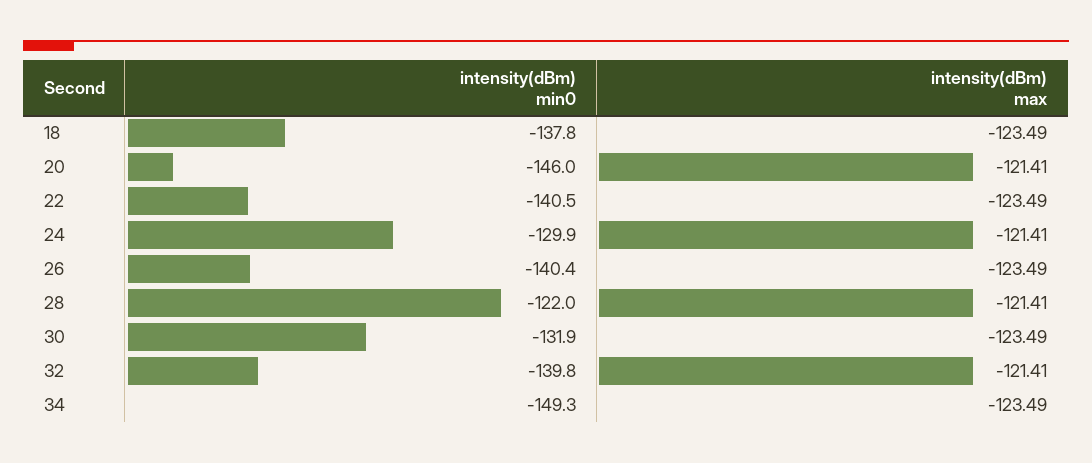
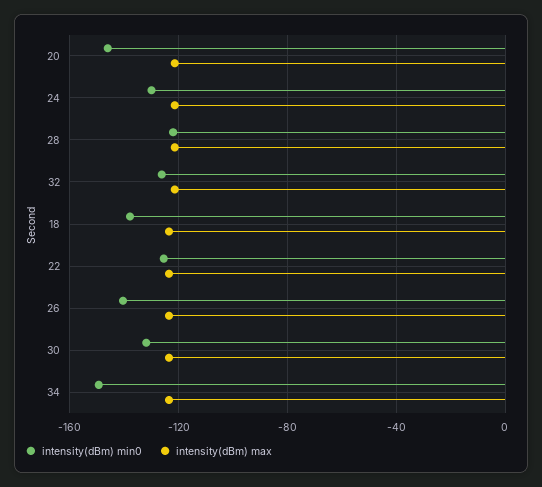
intensity(dBm) min0, 22: -140.5 -> -125
intensity(dBm) min0, 32: -139.8 -> -125

